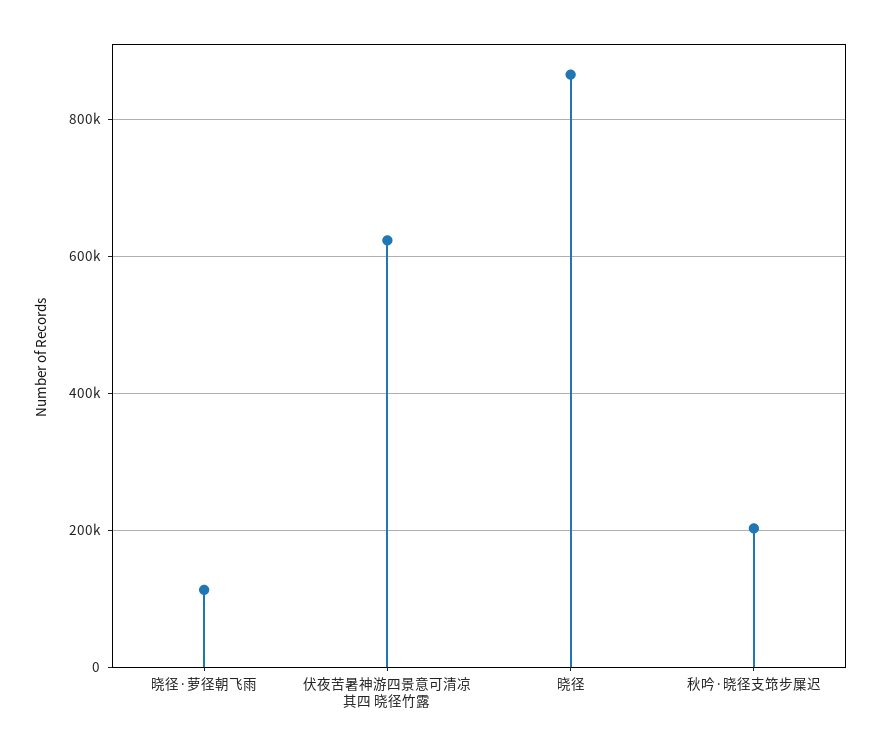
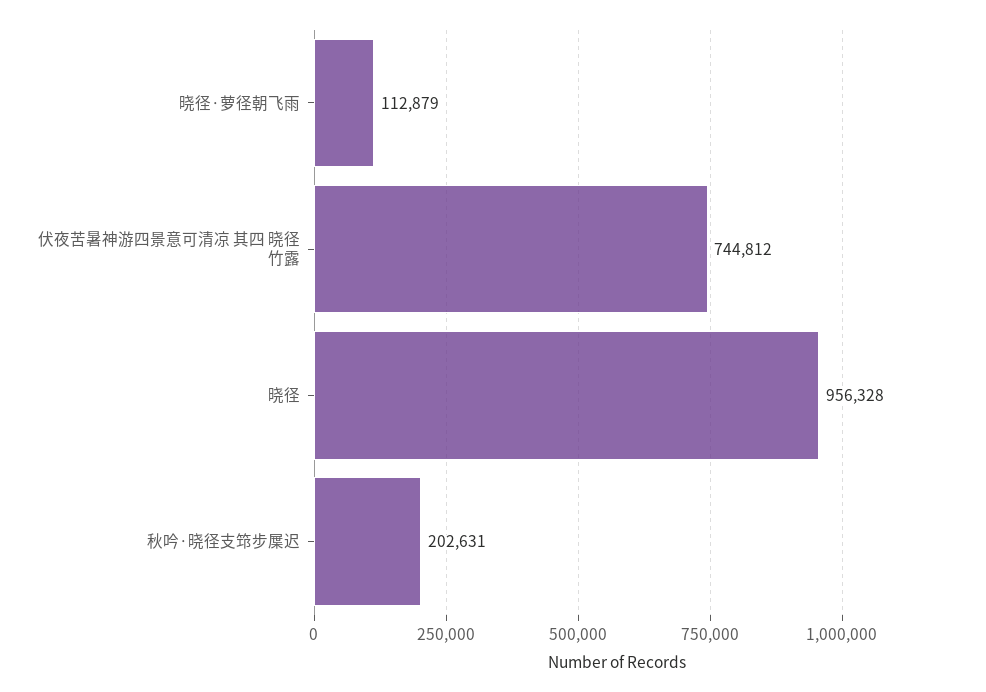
伏夜苦暑神游四景意可清凉 其四 晓径竹露: 620000 -> 744812
晓径: 860000 -> 956328

